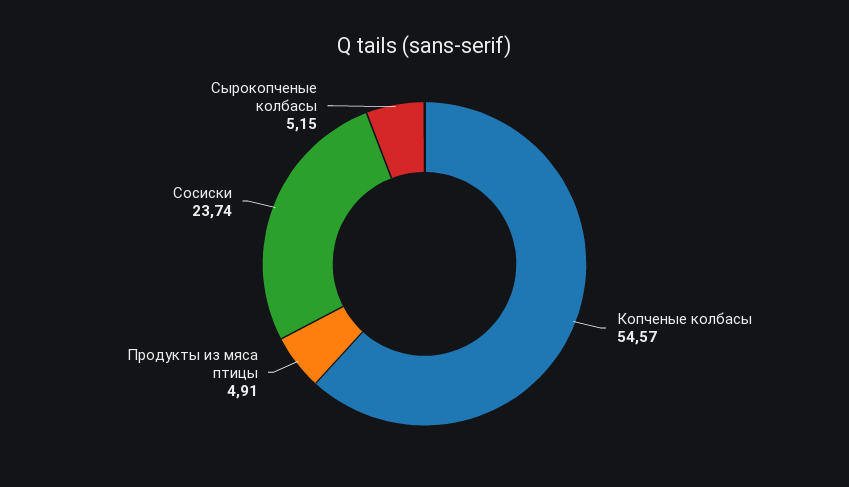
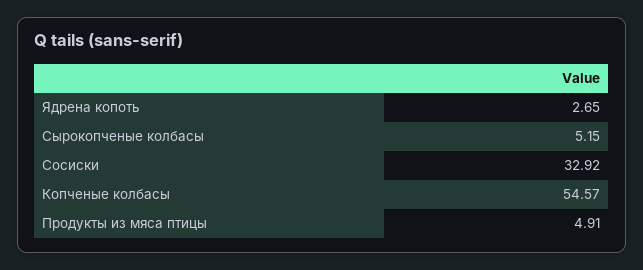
Сосиски: 23.74 -> 32.92
Ядрена копоть: none -> 2.65

